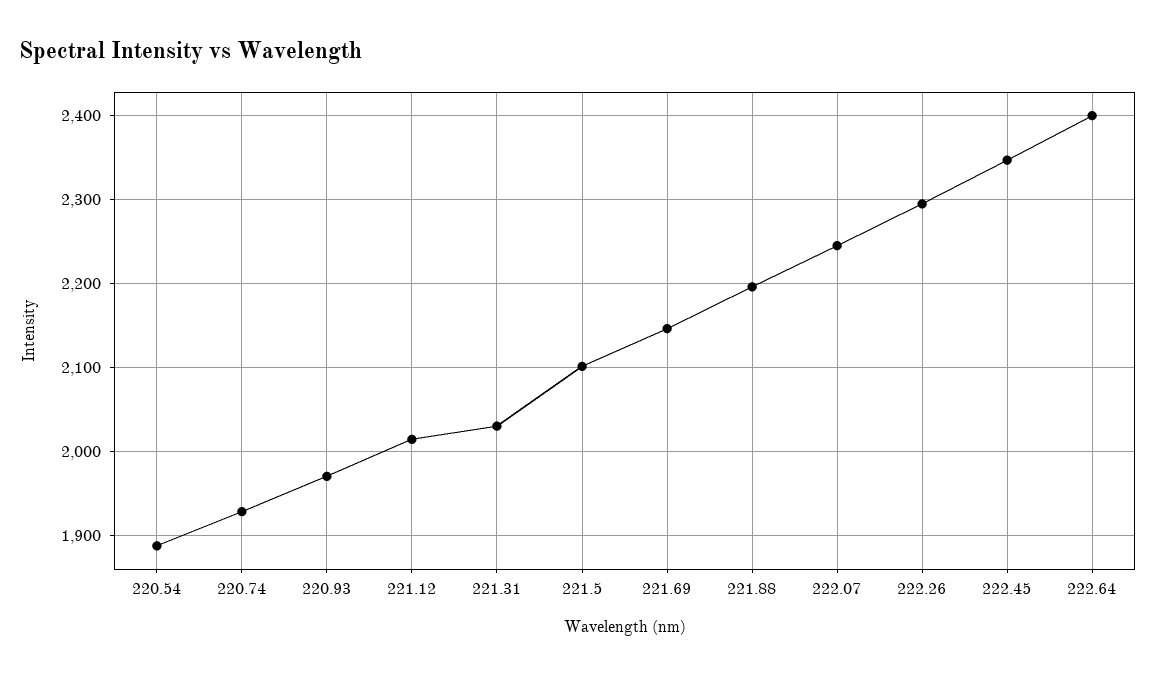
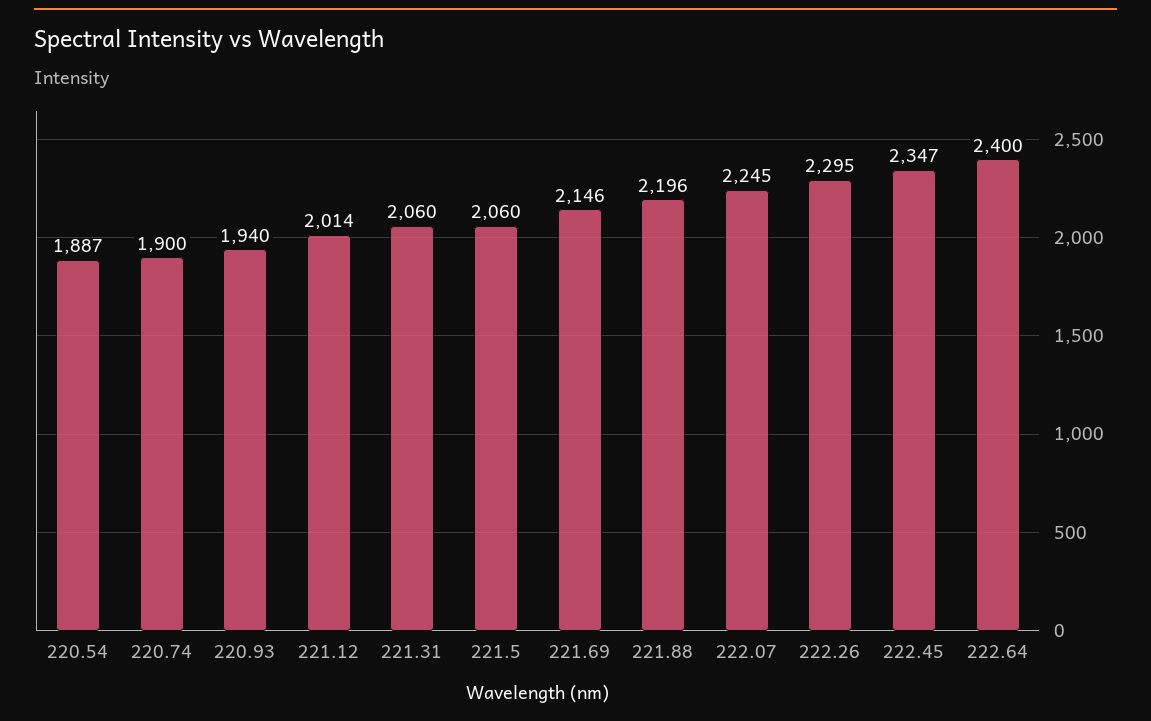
220.74: 1930 -> 1900
220.93: 1970 -> 1940
221.31: 2030 -> 2060
221.5: 2100 -> 2060

